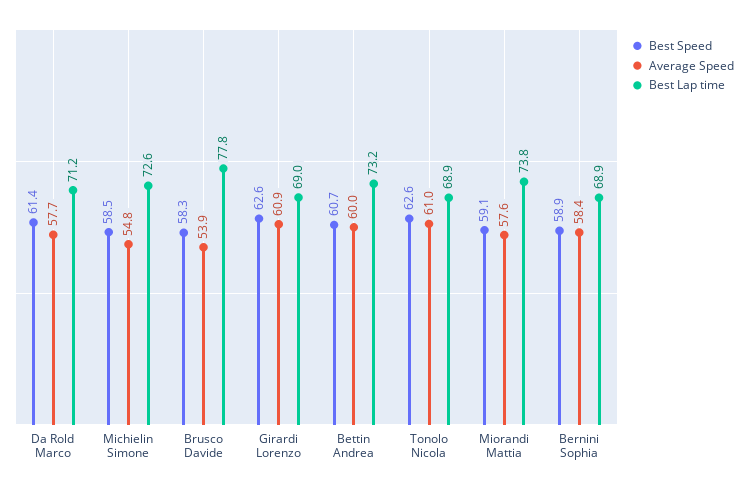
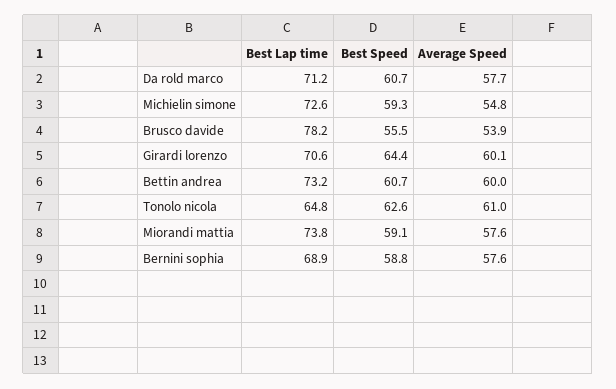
Best Speed, Da Rold Marco: 61.4 -> 60.7
Best Speed, Michielin Simone: 58.5 -> 59.3
Best Speed, Brusco Davide: 58.3 -> 55.5
Best Lap time, Brusco Davide: 77.8 -> 78.2
Best Speed, Girardi Lorenzo: 62.6 -> 64.4
Average Speed, Girardi Lorenzo: 60.9 -> 60.1
Best Lap time, Girardi Lorenzo: 69 -> 70.6
Best Lap time, Tonolo Nicola: 68.9 -> 64.8
Best Speed, Bernini Sophia: 58.9 -> 58.8
Average Speed, Bernini Sophia: 58.4 -> 57.6

